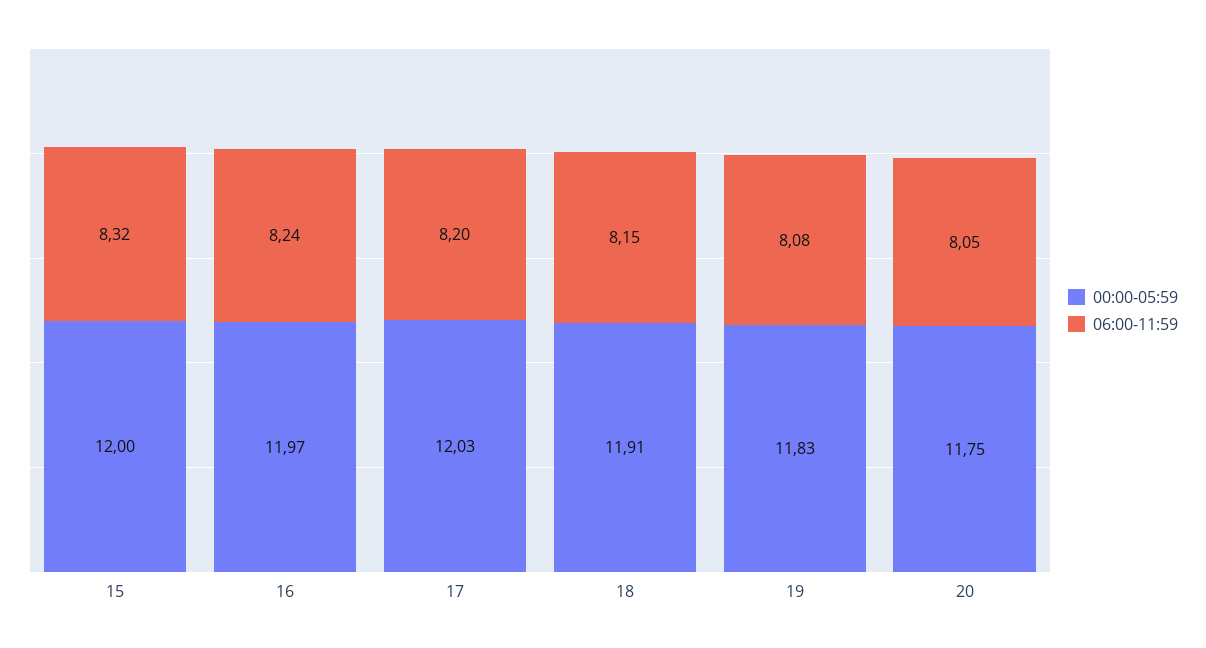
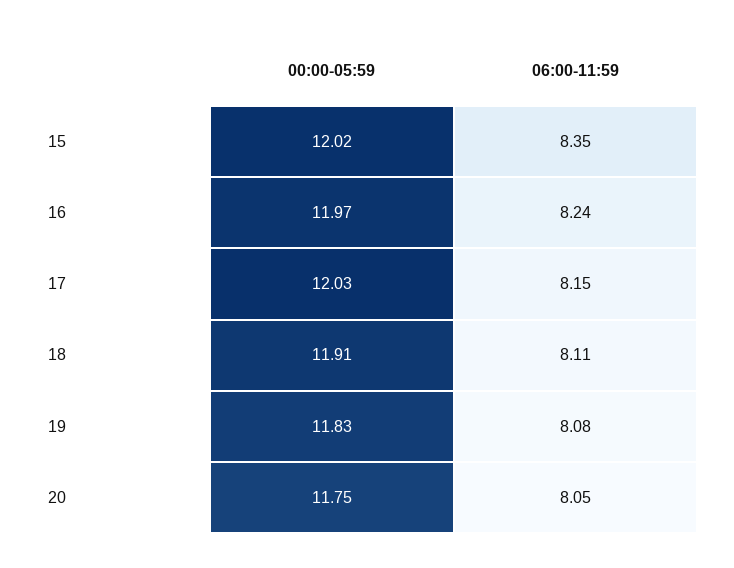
00:00-05:59, 15: 12 -> 12.02
06:00-11:59, 15: 8.32 -> 8.35
06:00-11:59, 17: 8.2 -> 8.15
06:00-11:59, 18: 8.15 -> 8.11

